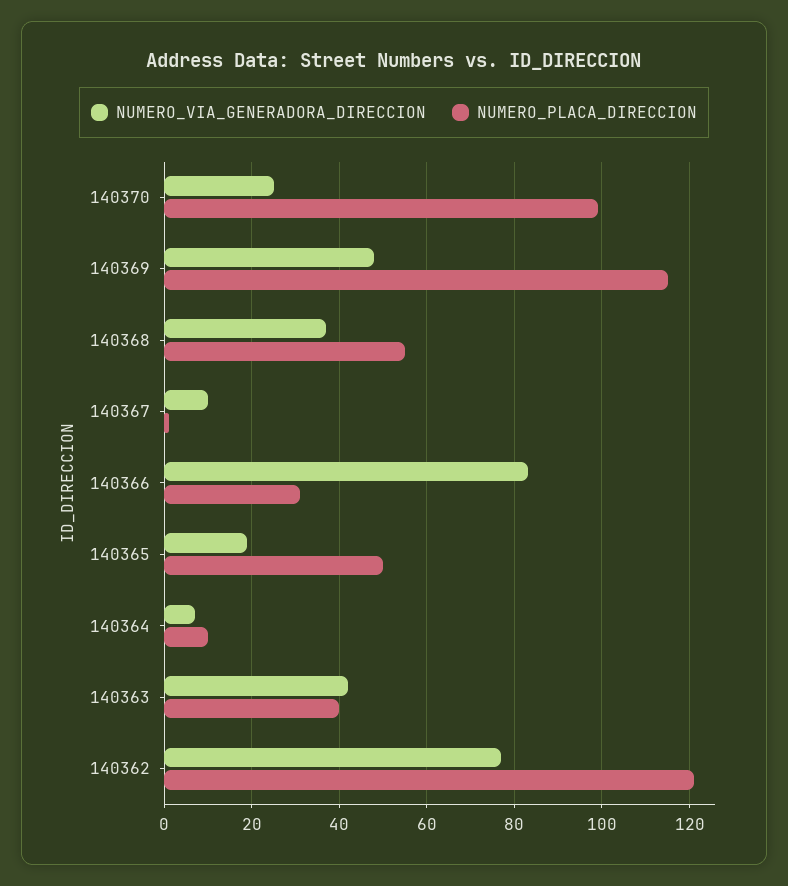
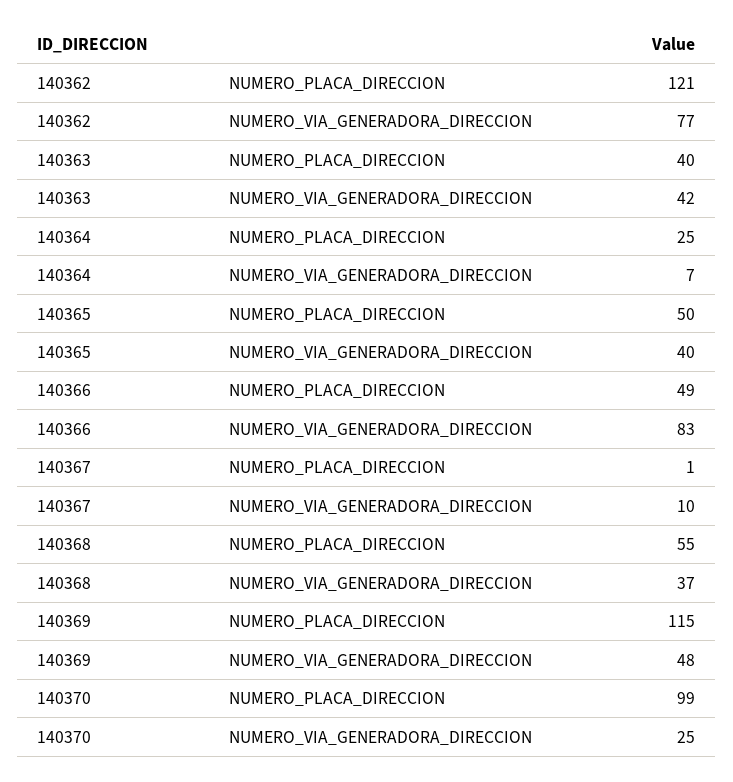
NUMERO_PLACA_DIRECCION, 140366: 30 -> 49
NUMERO_VIA_GENERADORA_DIRECCION, 140365: 20 -> 40
NUMERO_PLACA_DIRECCION, 140364: 10 -> 25

